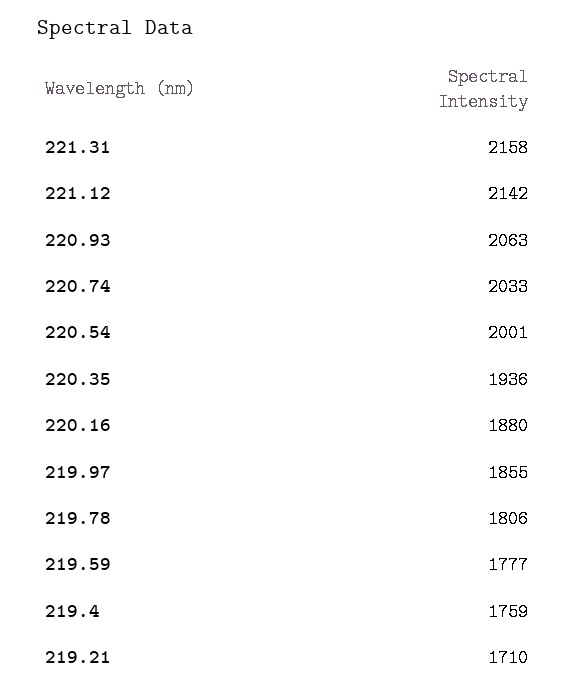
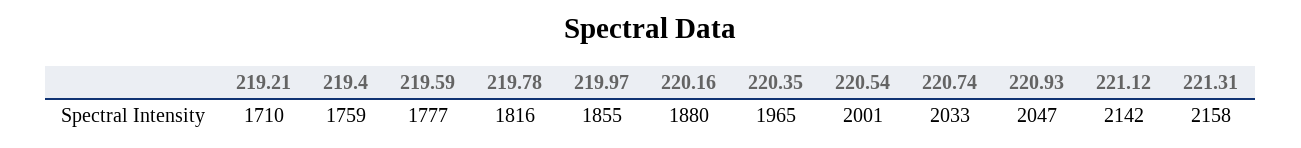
220.93: 2063 -> 2047
220.35: 1936 -> 1965
219.78: 1806 -> 1816

